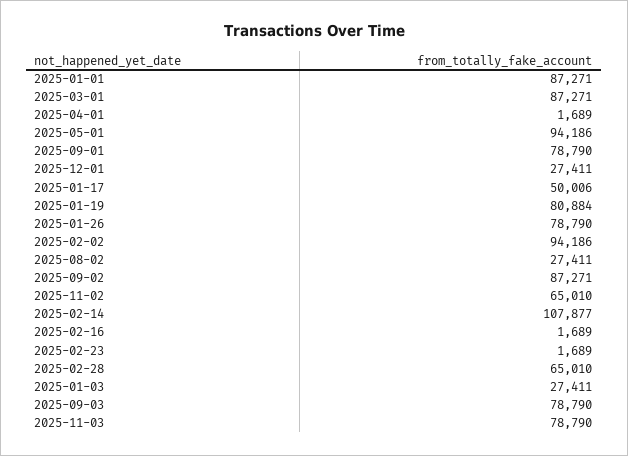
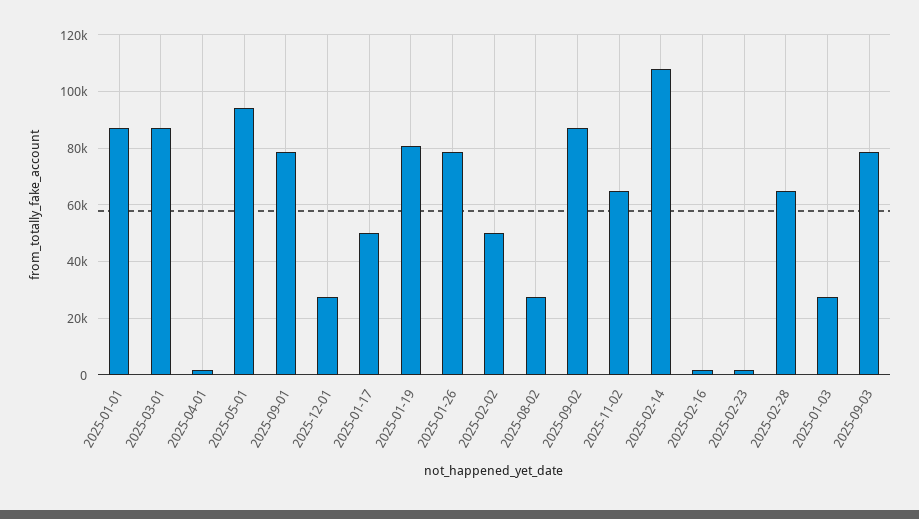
2025-02-02: 94186 -> 50000
2025-11-03: 78790 -> none

